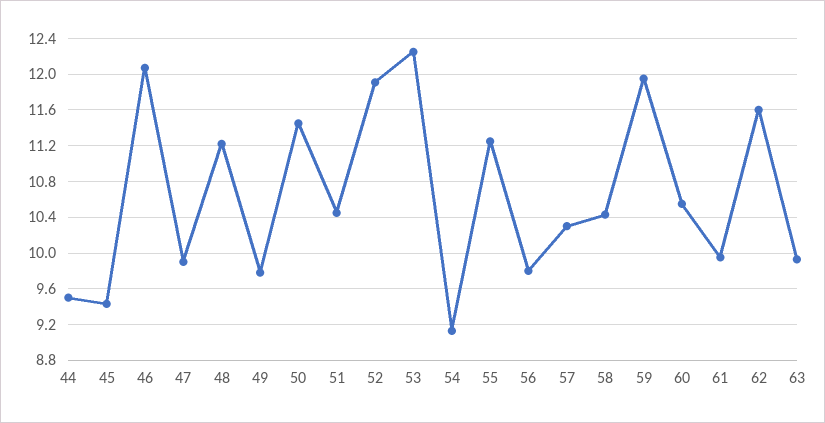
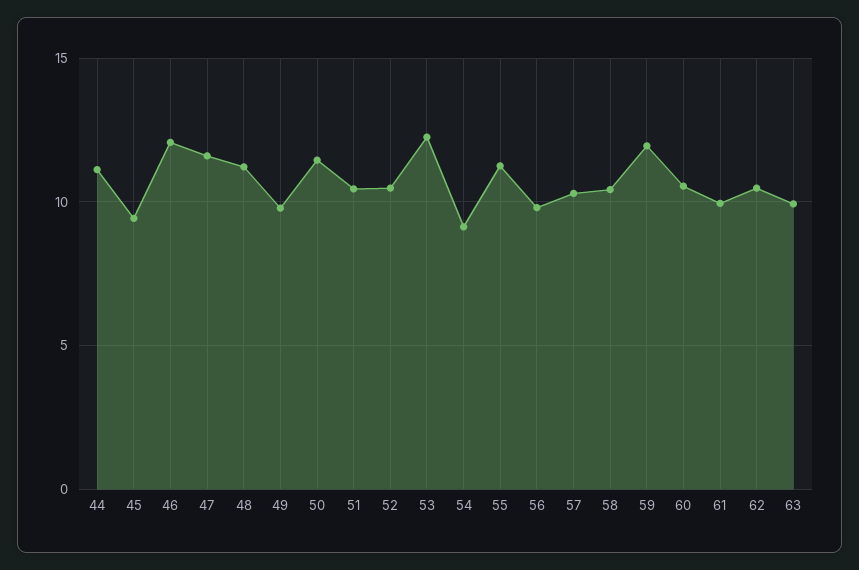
44: 9.5 -> 11
47: 9.9 -> 11.5
52: 11.9 -> 10.5
62: 11.6 -> 10.5

